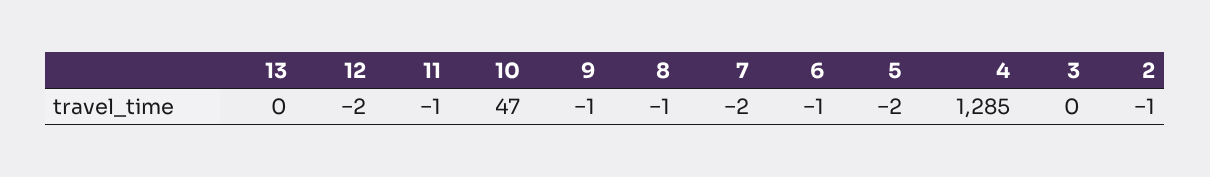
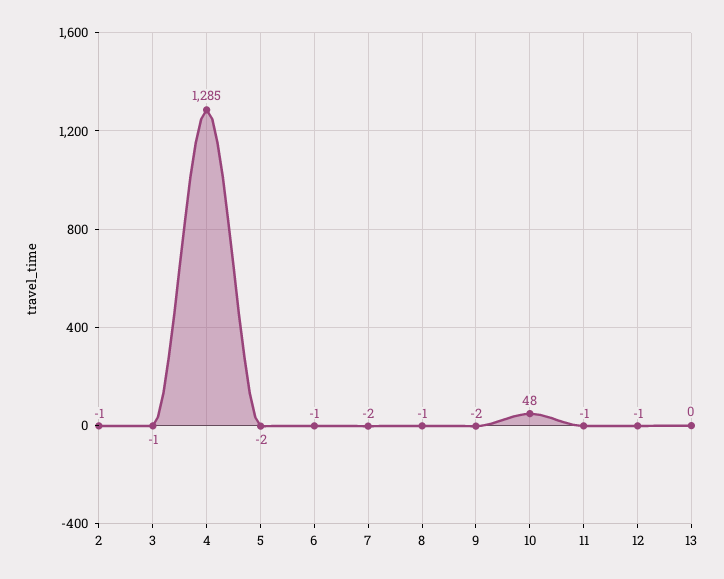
12: -2 -> -1
10: 47 -> 48
9: -1 -> -2
3: 0 -> -1

